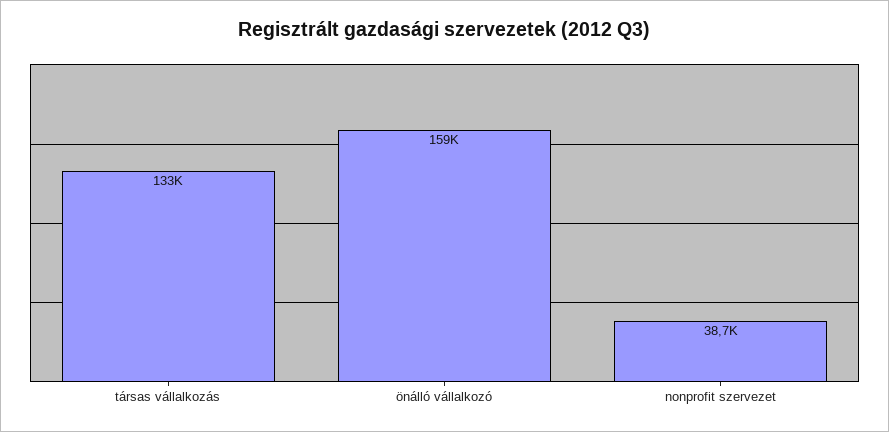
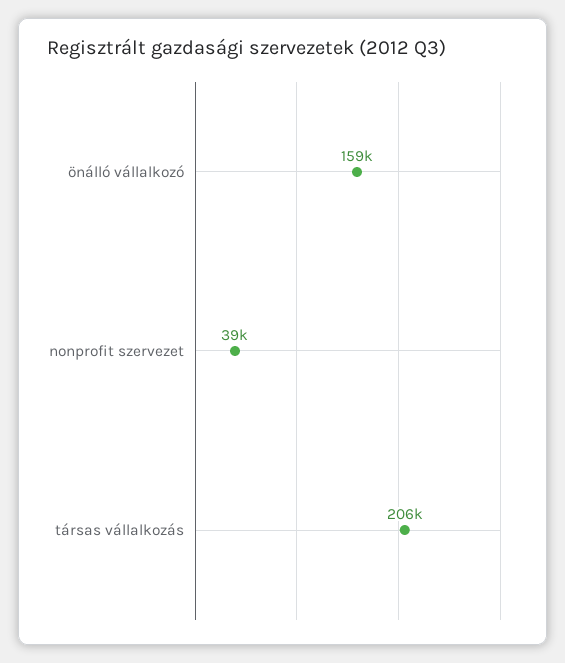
társas vállalkozás: 133000 -> 206000

